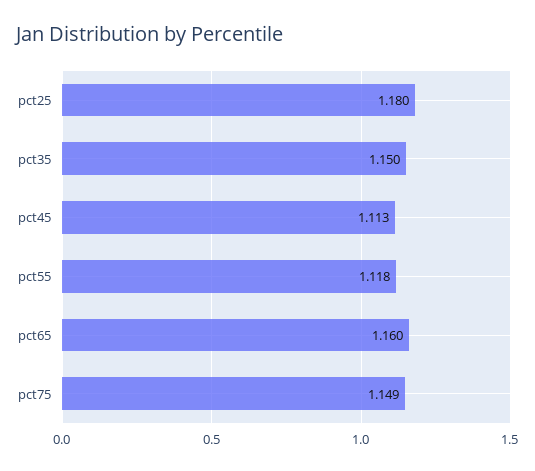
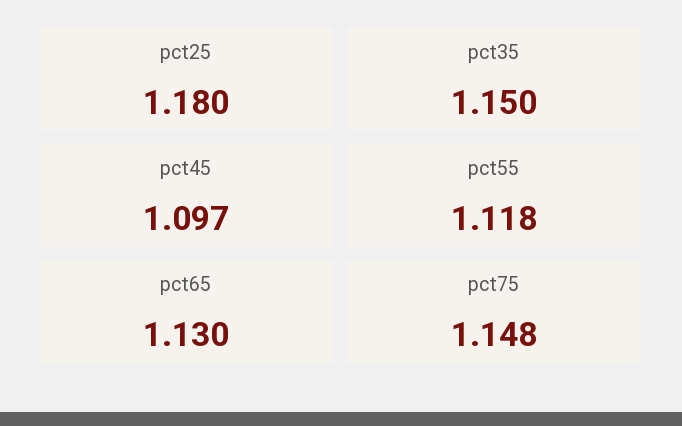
pct45: 1.113 -> 1.097
pct65: 1.16 -> 1.13
pct75: 1.149 -> 1.148

